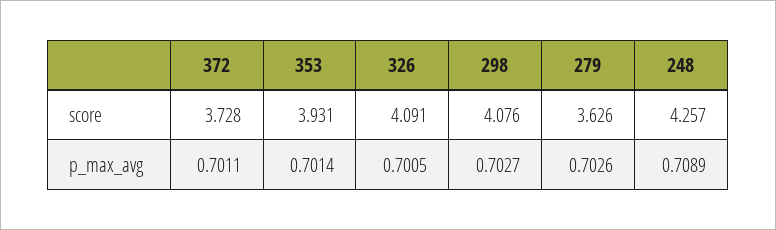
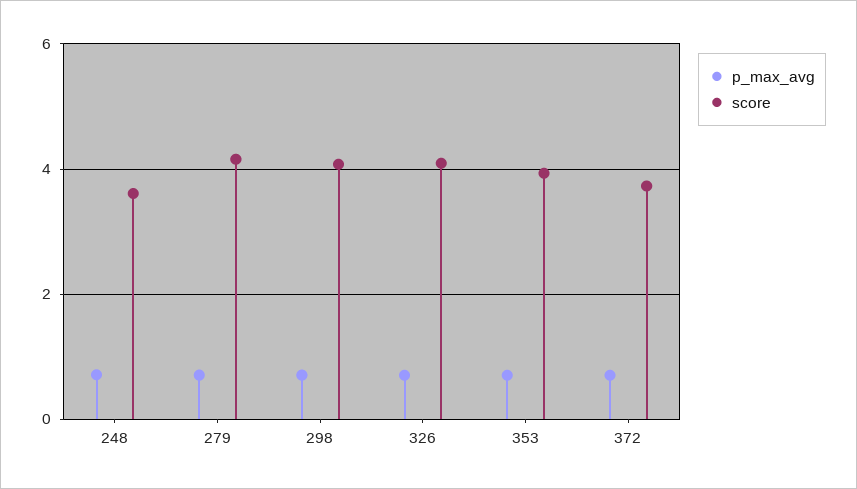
score, 279: 3.626 -> 4.2
score, 248: 4.257 -> 3.6

